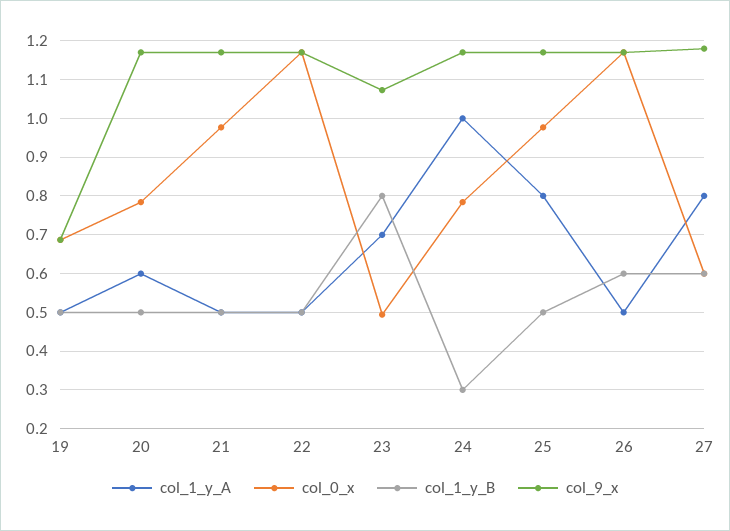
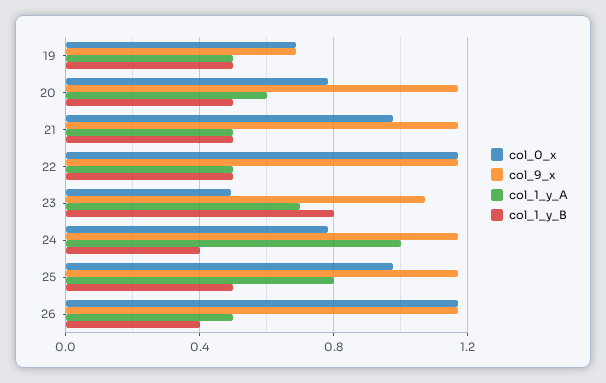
col_1_y_B, 24: 0.3 -> 0.4
col_1_y_B, 26: 0.6 -> 0.4
col_1_y_A, 27: 0.8 -> none
col_0_x, 27: 0.6 -> none
col_1_y_B, 27: 0.6 -> none
col_9_x, 27: 1.18 -> none

